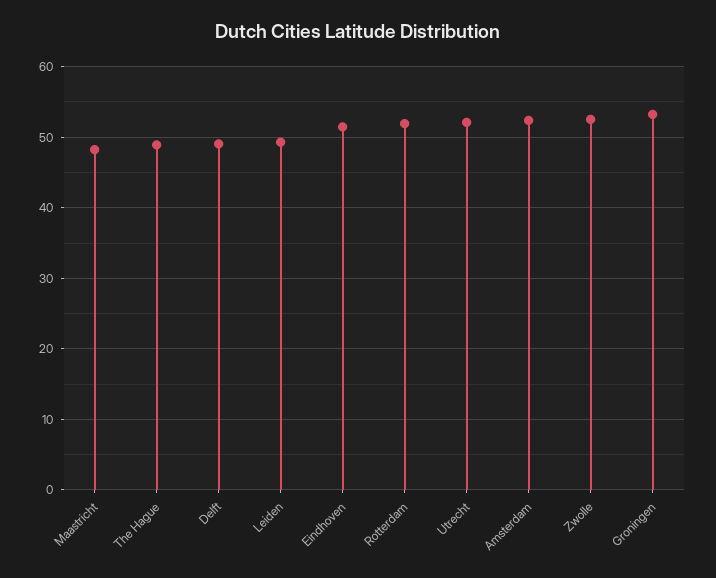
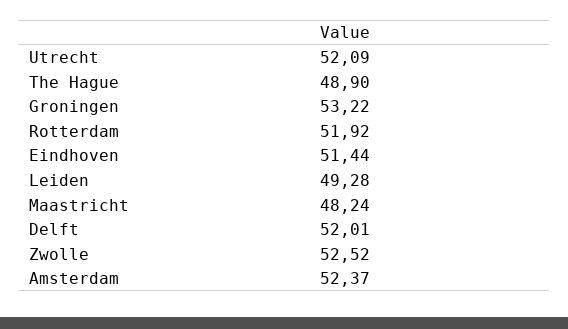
Delft: 49 -> 52.01

